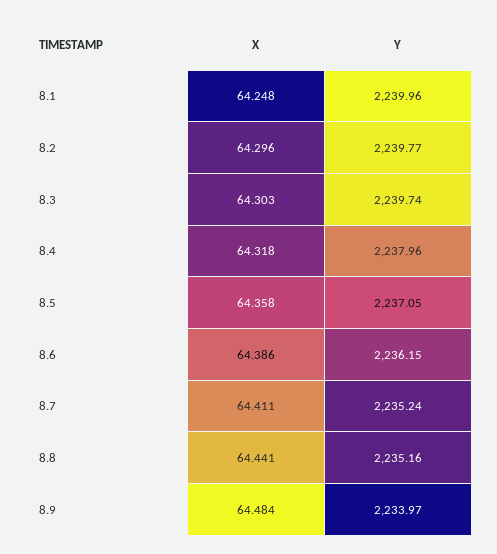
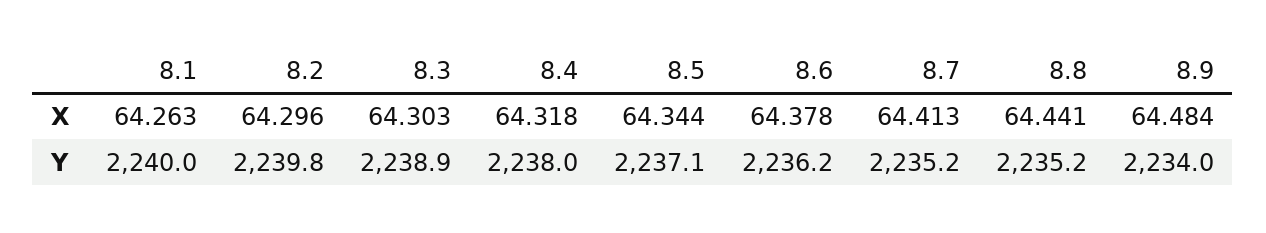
X, 8.1: 64.248 -> 64.263
Y, 8.3: 2239.74 -> 2238.9
X, 8.5: 64.358 -> 64.344
X, 8.6: 64.386 -> 64.378
X, 8.7: 64.411 -> 64.413

